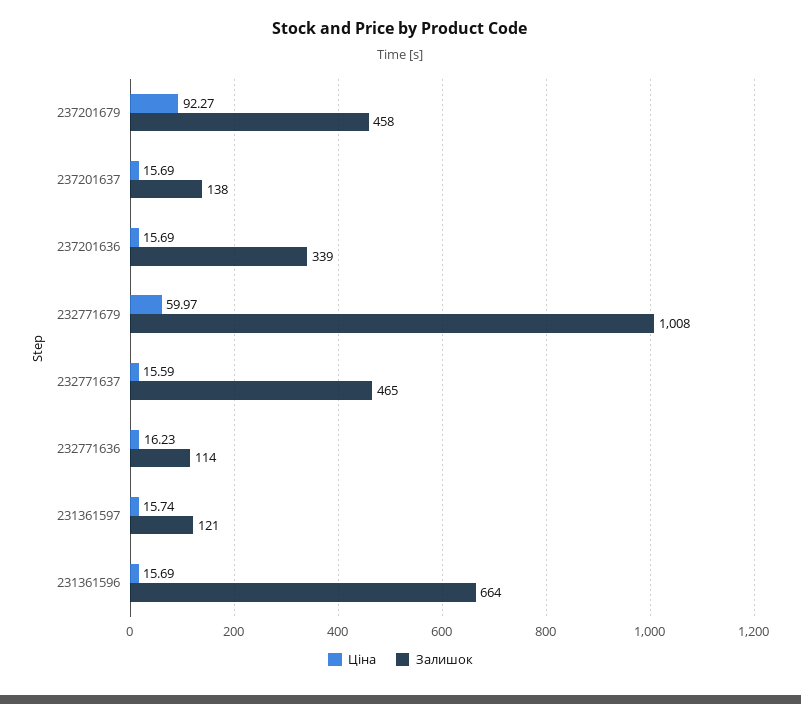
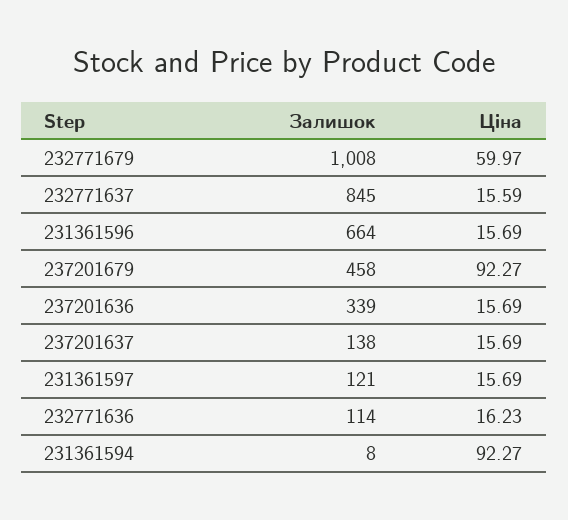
Залишок, 232771637: 465 -> 845
Ціна, 231361597: 15.74 -> 15.69
Залишок, 231361594: none -> 8
Ціна, 231361594: none -> 92.27

